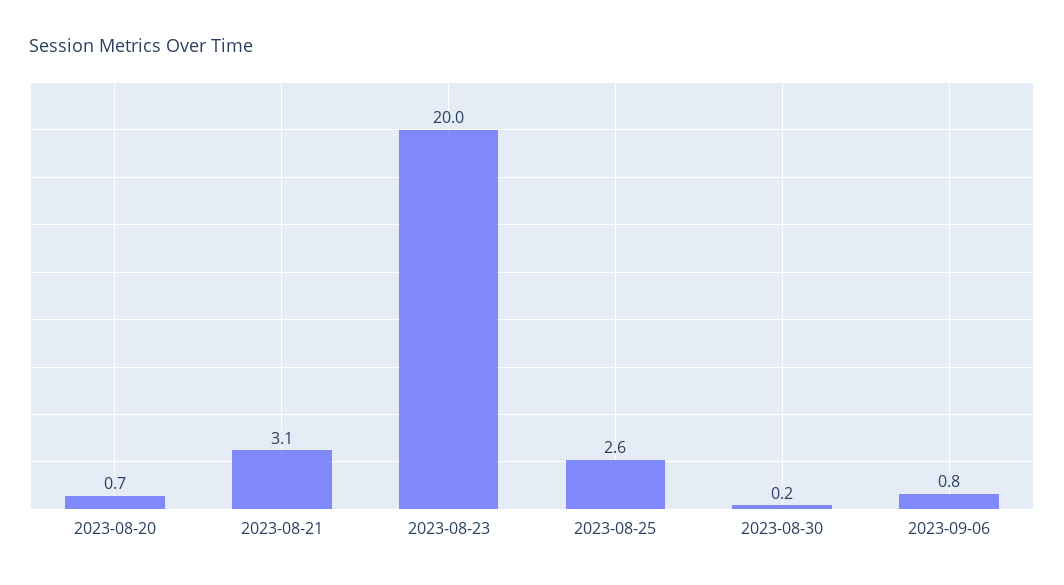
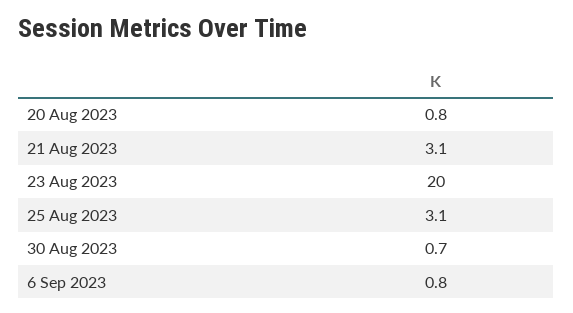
2023-08-20: 0.7 -> 0.8
2023-08-25: 2.6 -> 3.1
2023-08-30: 0.2 -> 0.7

